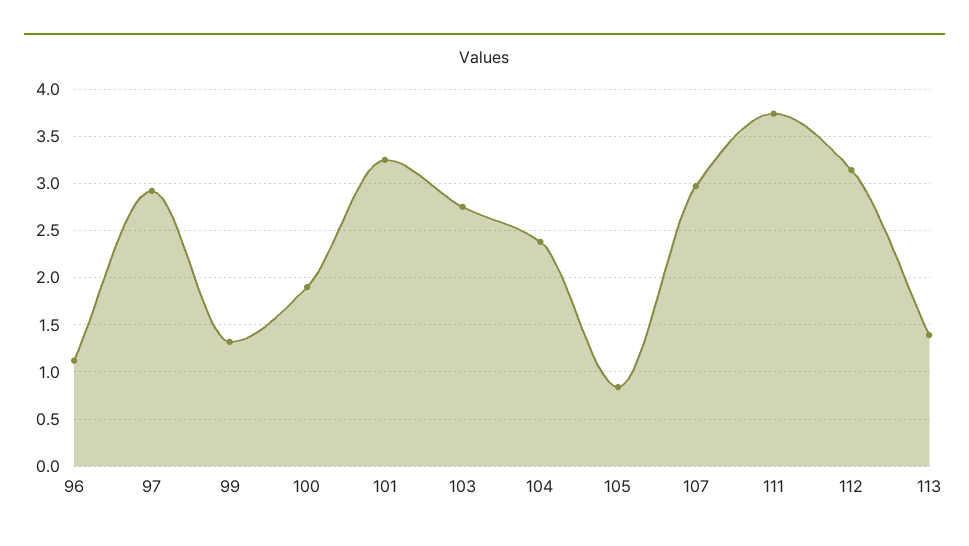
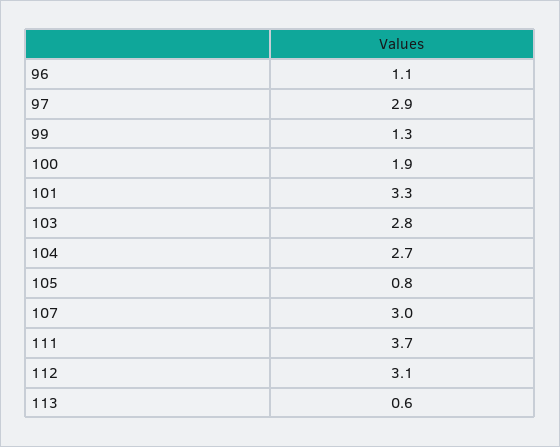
104: 2.4 -> 2.7
113: 1.4 -> 0.6

